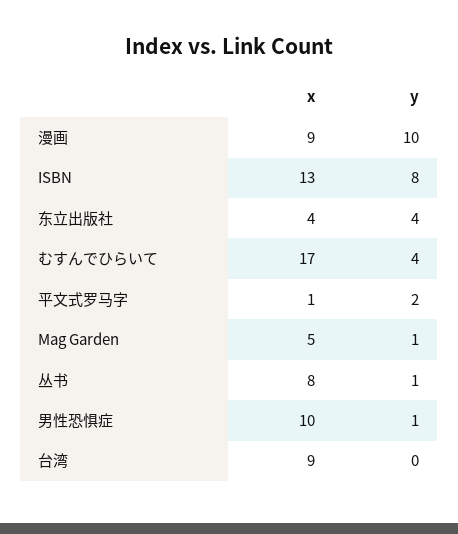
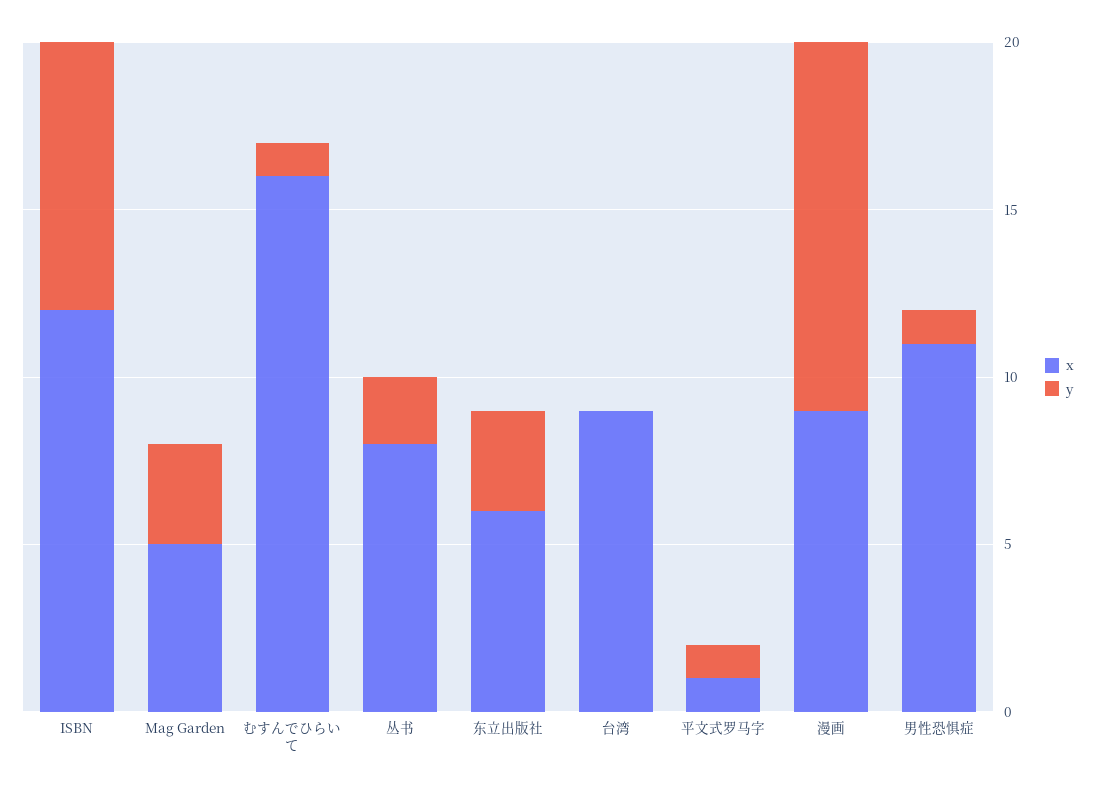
y, 漫画: 10 -> 11
x, ISBN: 13 -> 12
x, 东立出版社: 4 -> 6
y, 东立出版社: 4 -> 3
x, むすんでひらいて: 17 -> 16
y, むすんでひらいて: 4 -> 1
y, 平文式罗马字: 2 -> 1
y, Mag Garden: 1 -> 3
y, 丛书: 1 -> 2
x, 男性恐惧症: 10 -> 11

